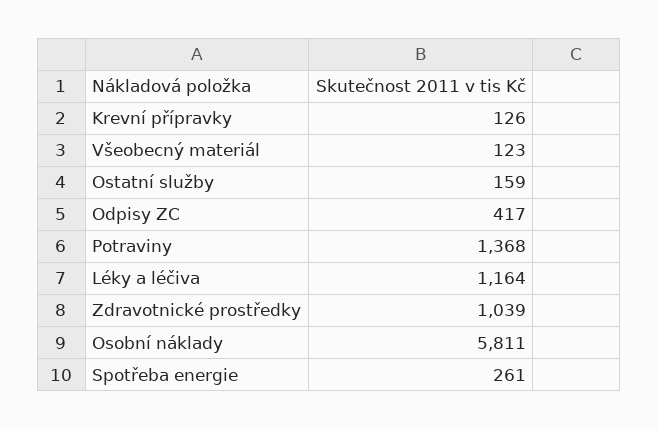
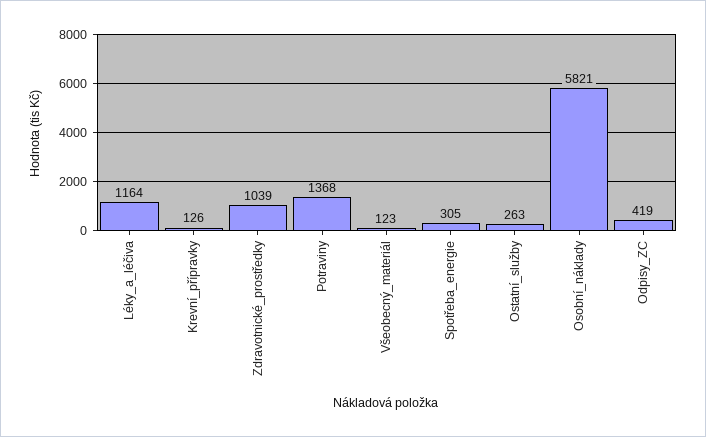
Ostatní služby: 159 -> 263
Odpisy ZC: 417 -> 419
Osobní náklady: 5811 -> 5821
Spotřeba energie: 261 -> 305

